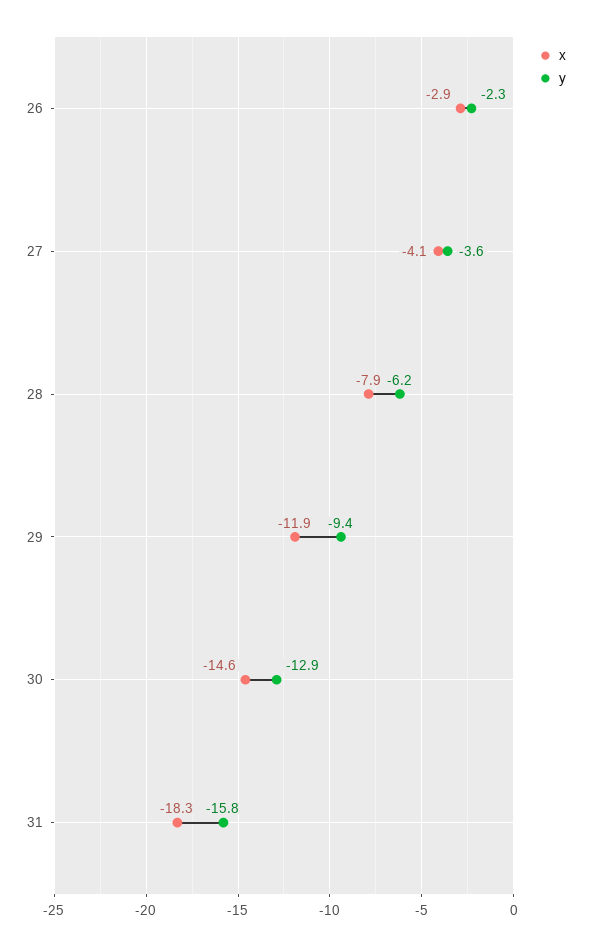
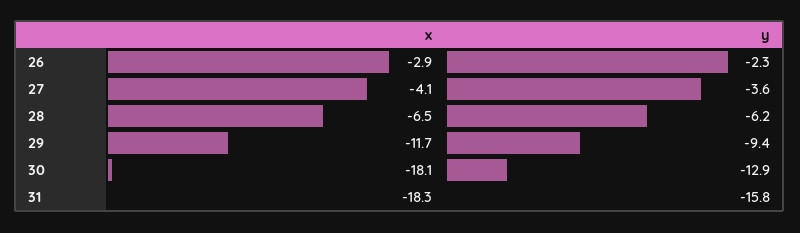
x, 28: -7.9 -> -6.5
x, 29: -11.9 -> -11.7
x, 30: -14.6 -> -18.1

